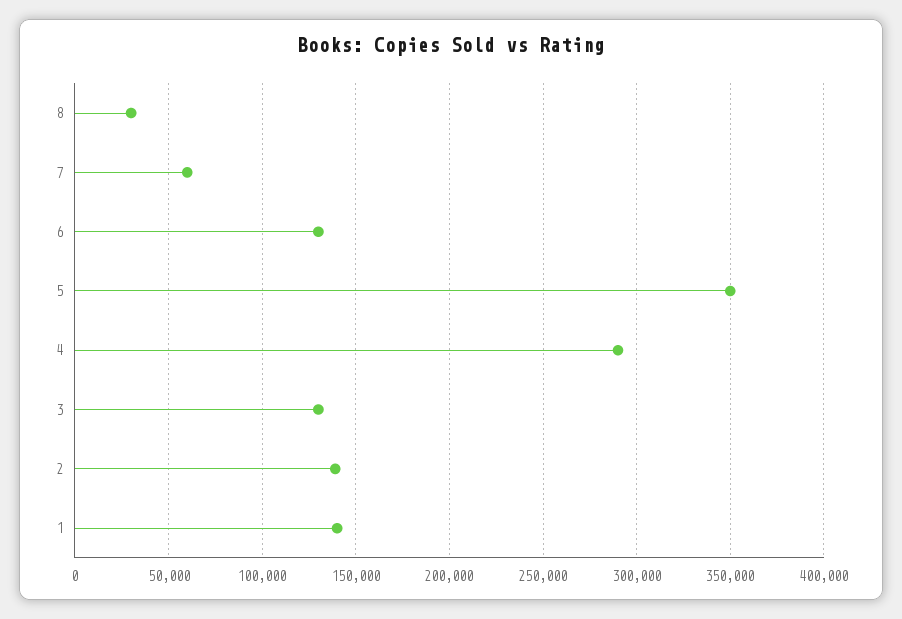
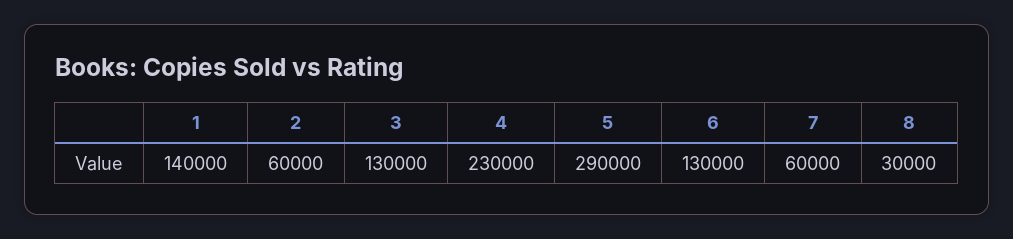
5: 350000 -> 290000
4: 290000 -> 230000
2: 140000 -> 60000

